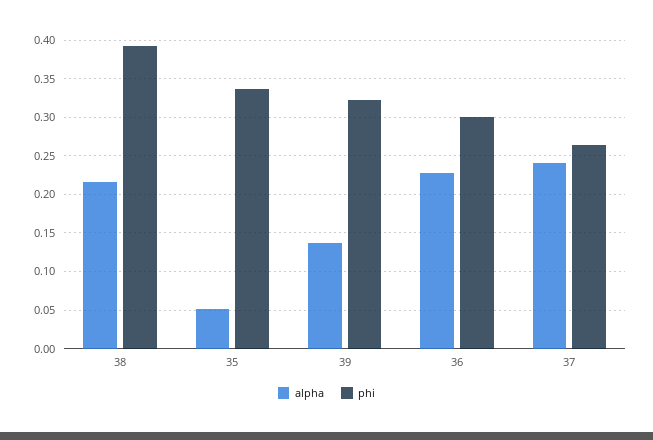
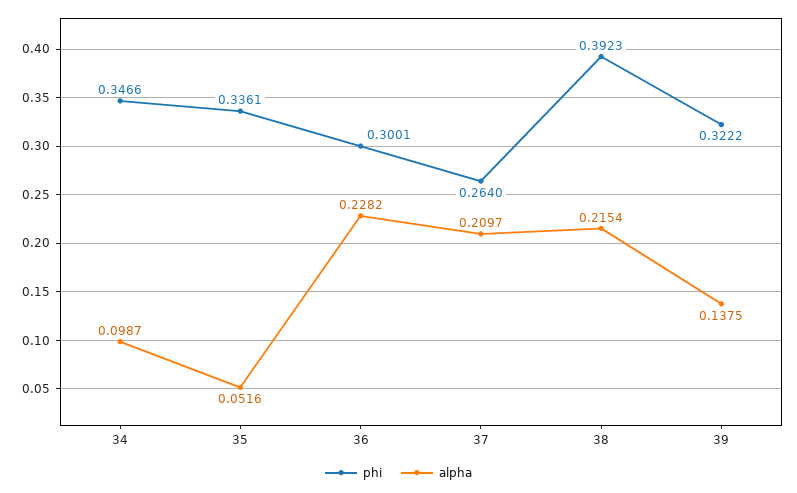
alpha, 37: 0.24 -> 0.2097
phi, 34: none -> 0.3466
alpha, 34: none -> 0.0987

